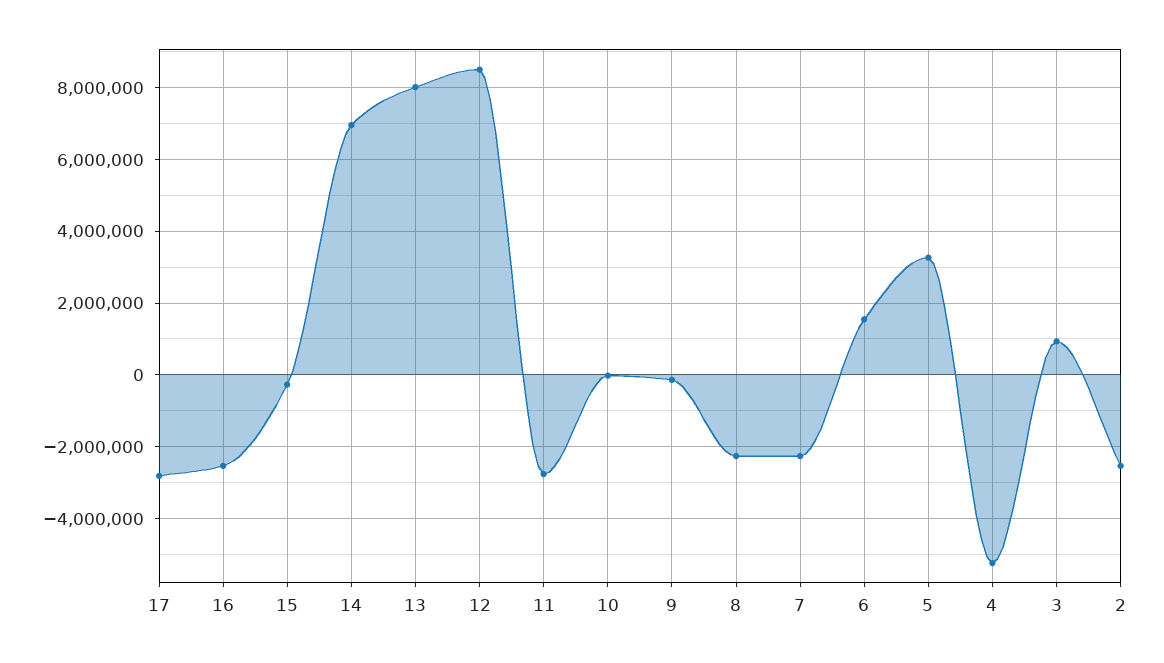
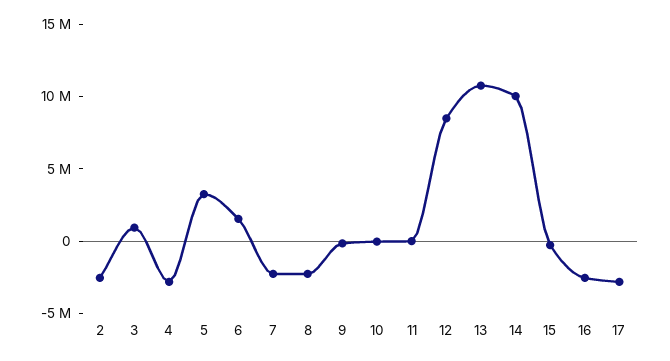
14: 7000000 -> 10000000
13: 8000000 -> 11000000
11: -2800000 -> 0
4: -5200000 -> -3000000

